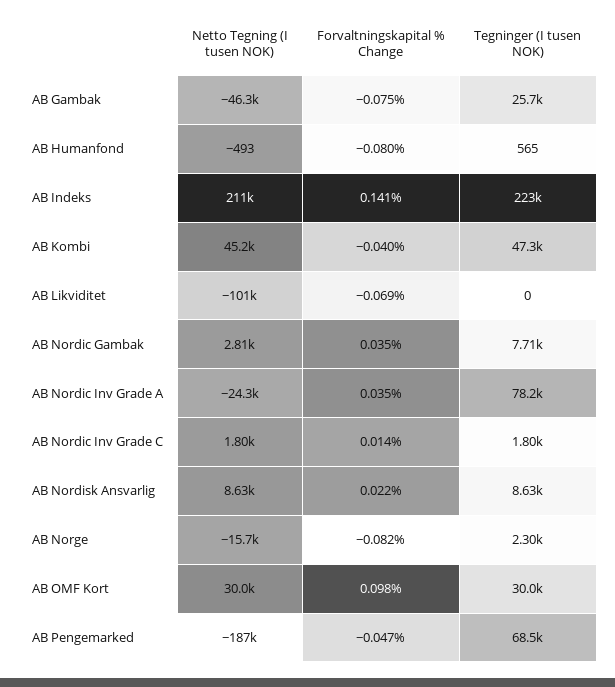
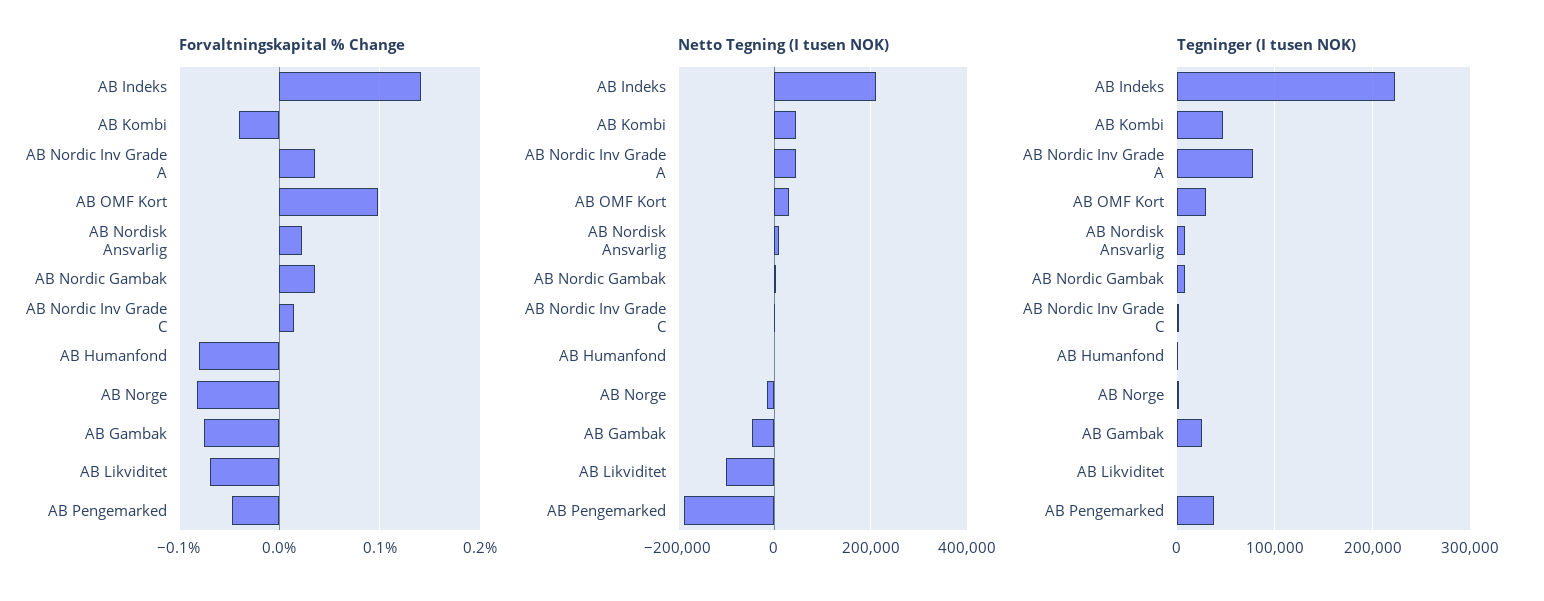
Netto Tegning (I tusen NOK), AB Nordic Inv Grade A: -24300 -> 40000
Tegninger (I tusen NOK), AB Pengemarked: 68500 -> 40000

